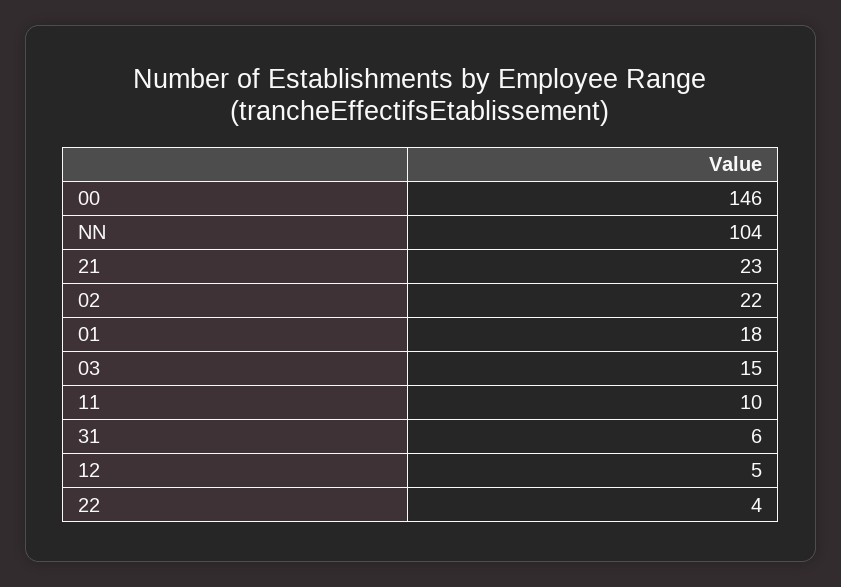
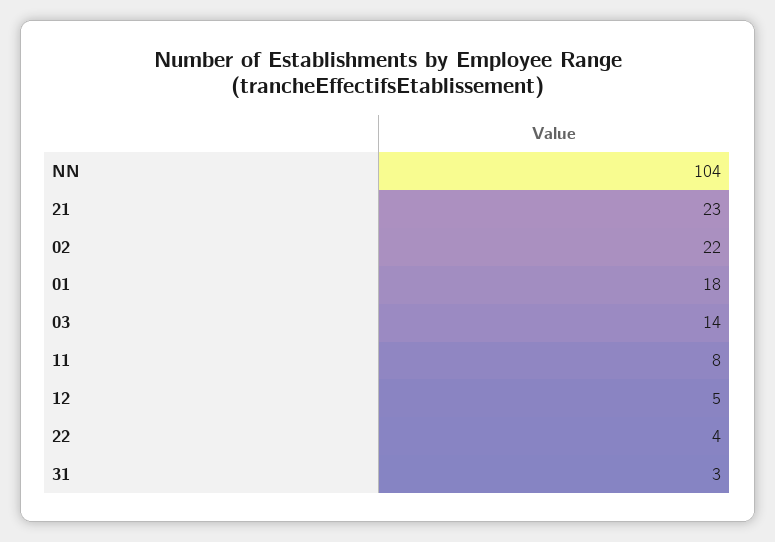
00: 146 -> none
03: 15 -> 14
11: 10 -> 8
31: 6 -> 3

